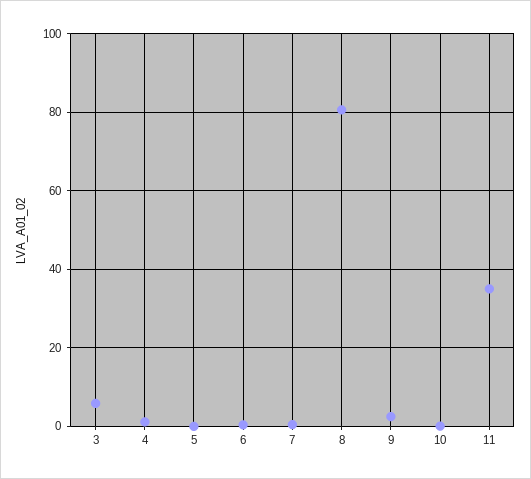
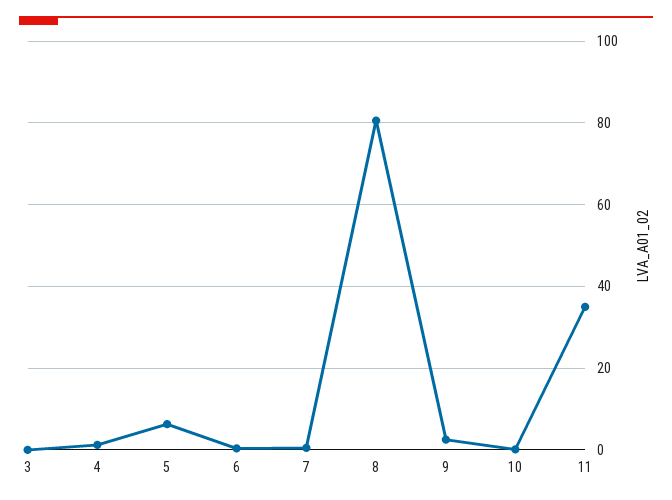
3: 6 -> 0
5: 0 -> 6

